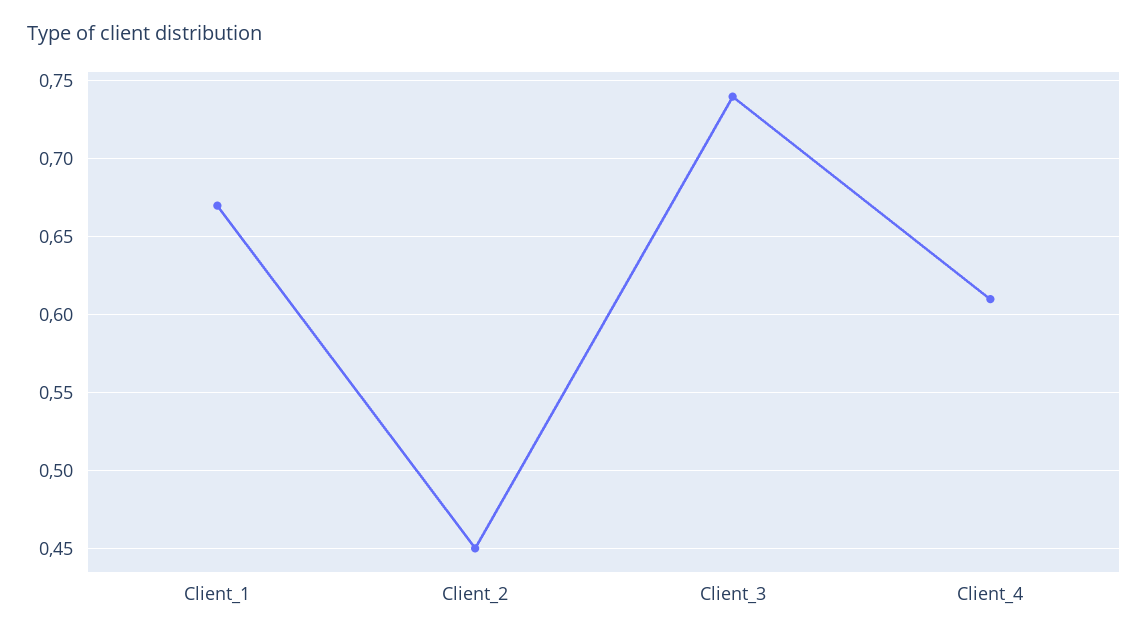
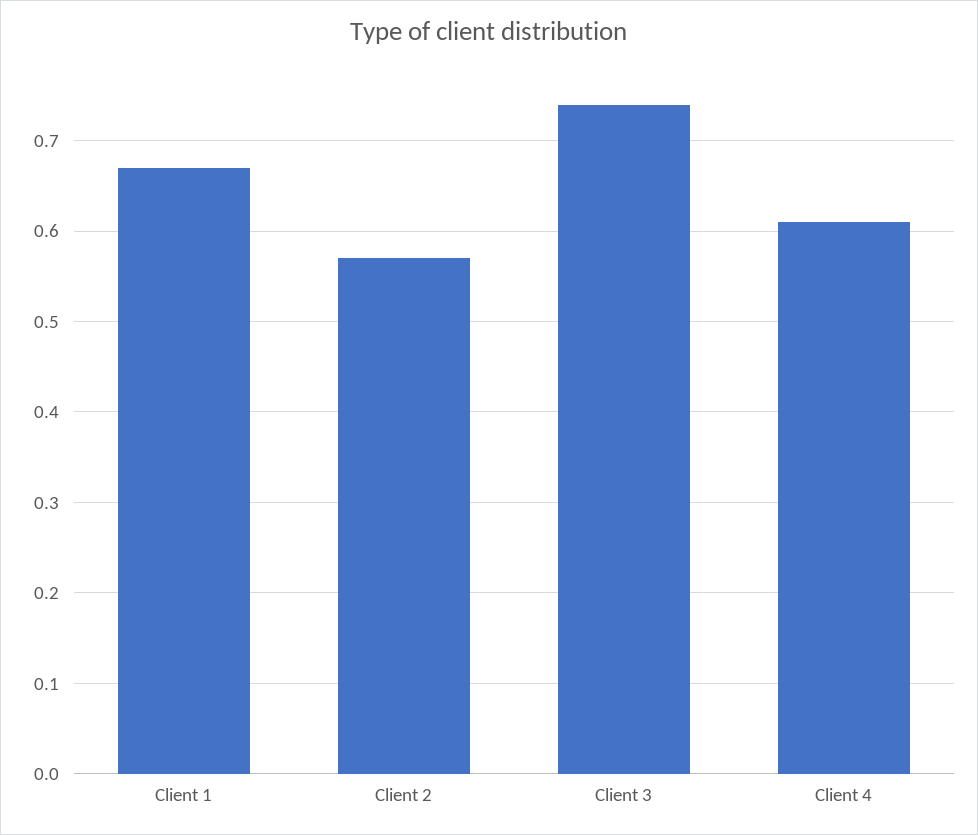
Client_2: 0.45 -> 0.57

